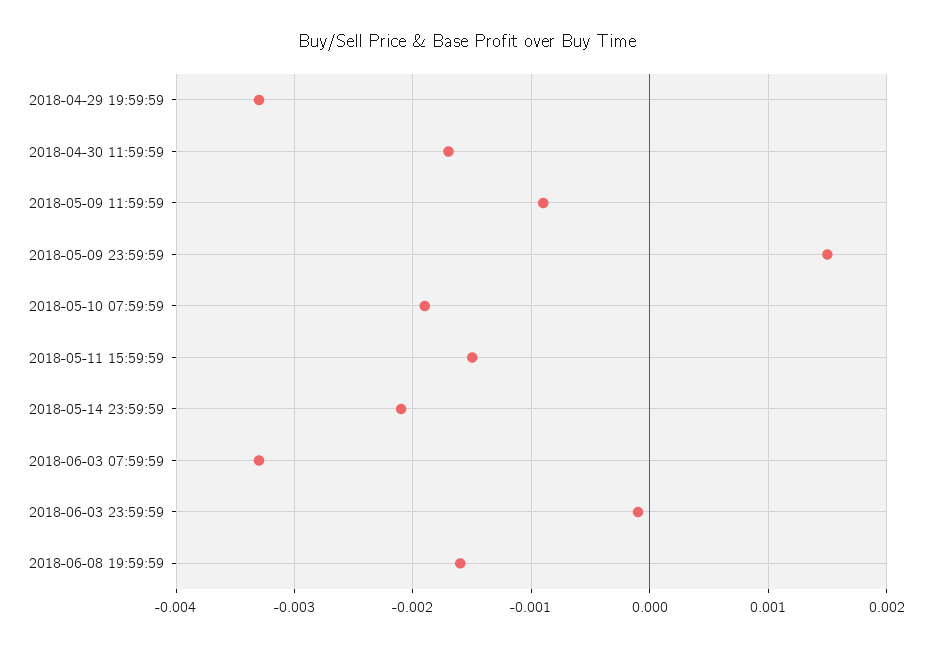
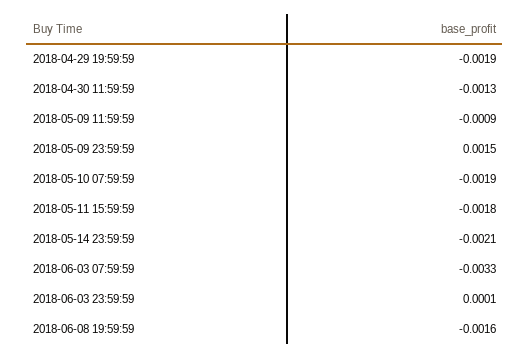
2018-04-29 19:59:59: -0.0033 -> -0.0019
2018-04-30 11:59:59: -0.0017 -> -0.0013
2018-05-11 15:59:59: -0.0015 -> -0.0018
2018-06-03 23:59:59: -0.0001 -> 0.0001

